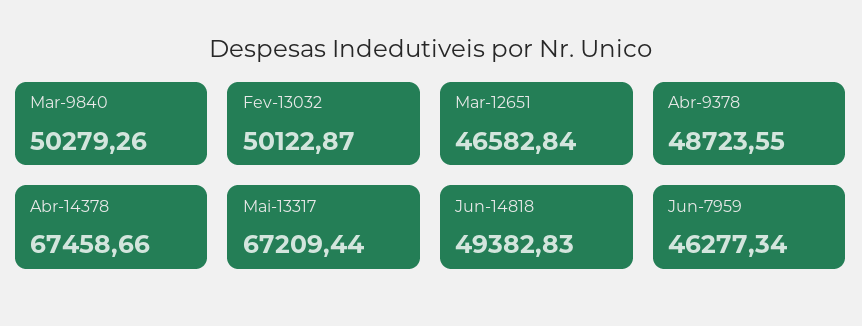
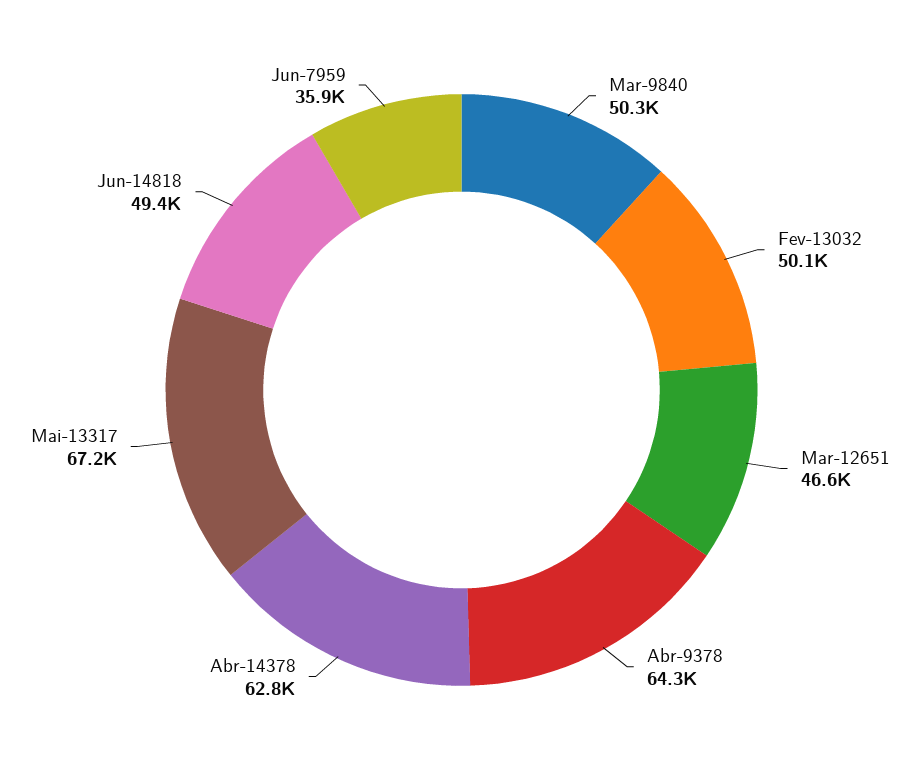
Abr-9378: 48723.55 -> 64300
Abr-14378: 67458.66 -> 62800
Jun-7959: 46277.34 -> 35900

